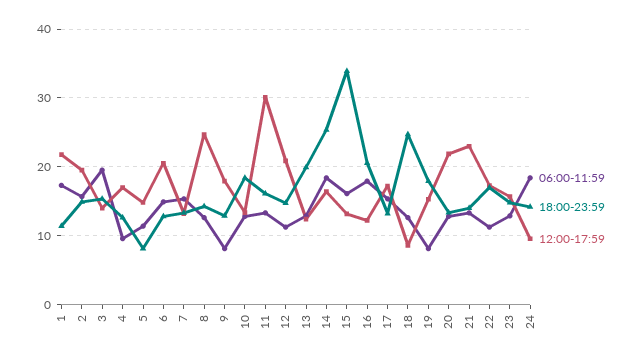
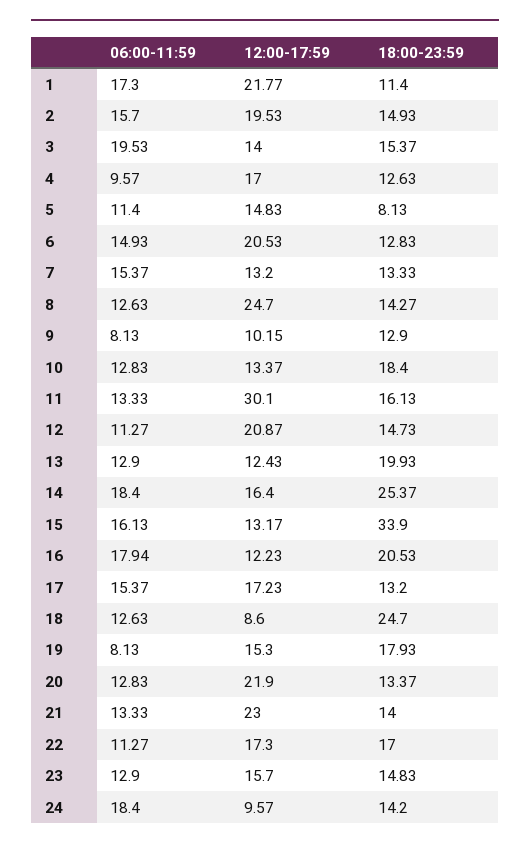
12:00-17:59, 9: 18 -> 10.15

